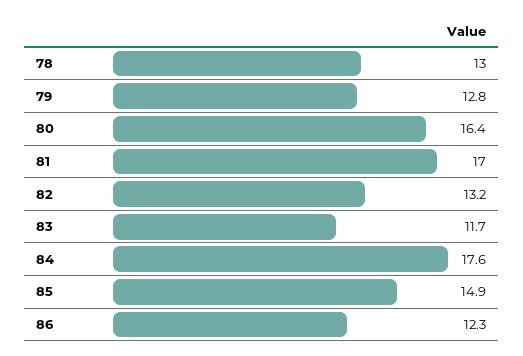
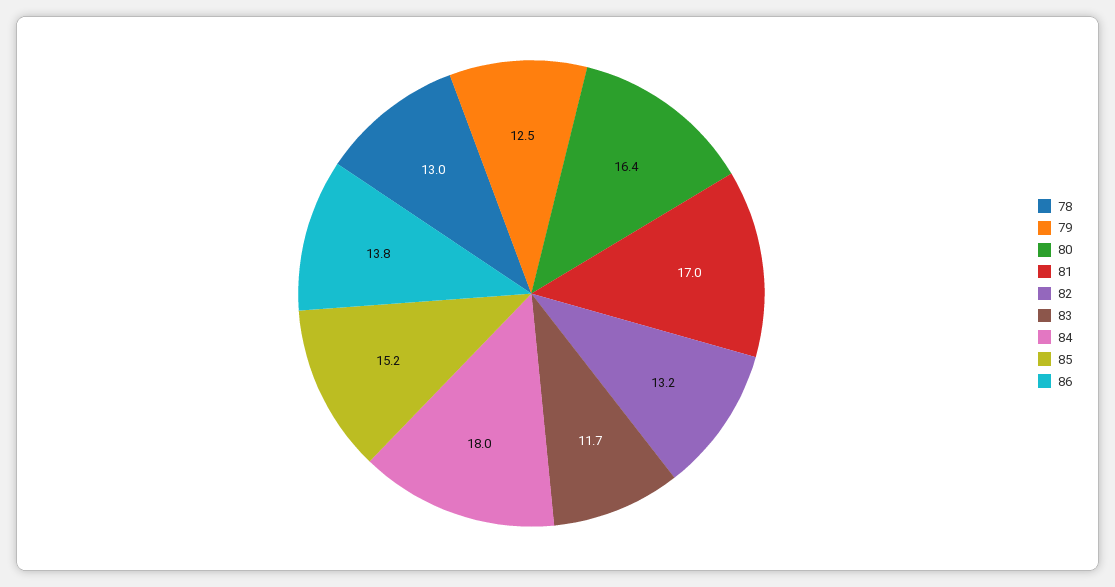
79: 12.8 -> 12.5
84: 17.6 -> 18
85: 14.9 -> 15.2
86: 12.3 -> 13.8

